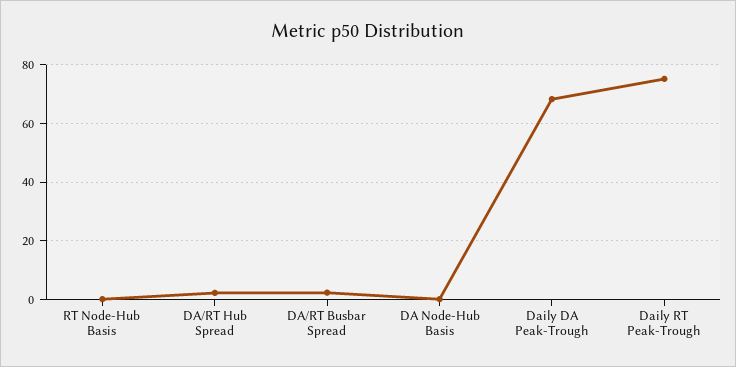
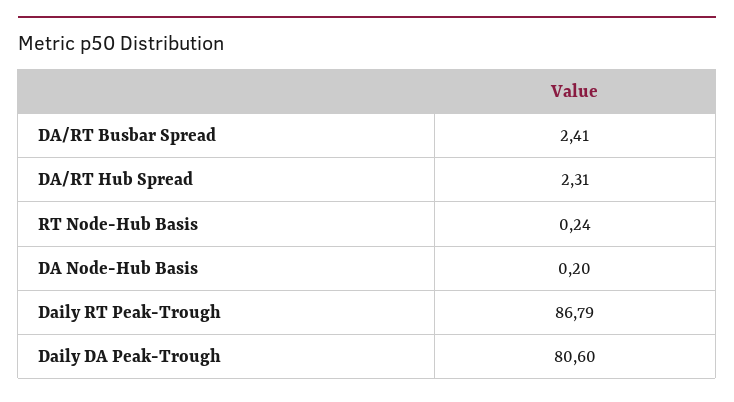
Daily DA Peak-Trough: 67.5 -> 80.6
Daily RT Peak-Trough: 75 -> 86.79

